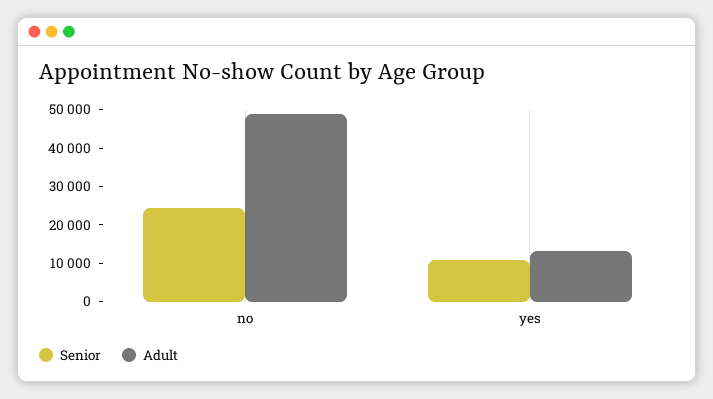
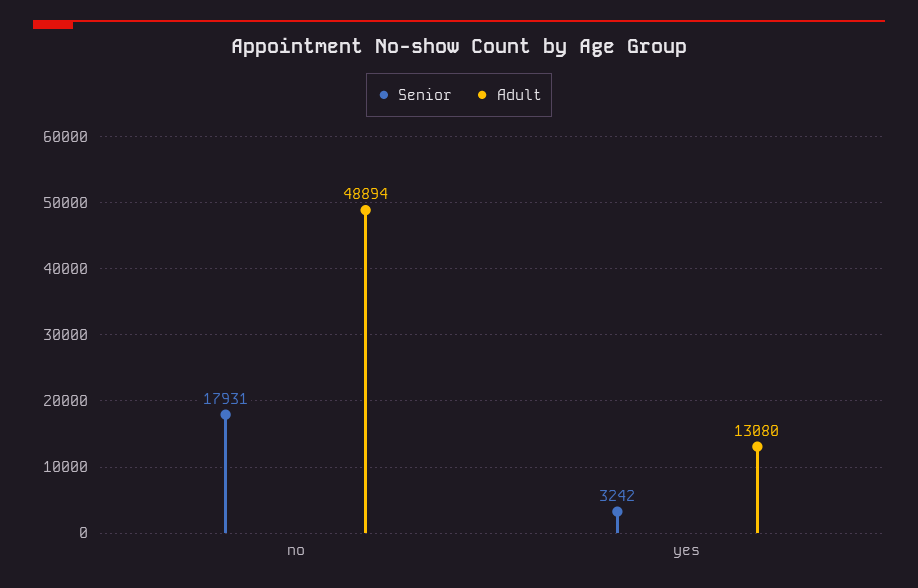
Senior, no: 25000 -> 17931
Senior, yes: 10000 -> 3242

